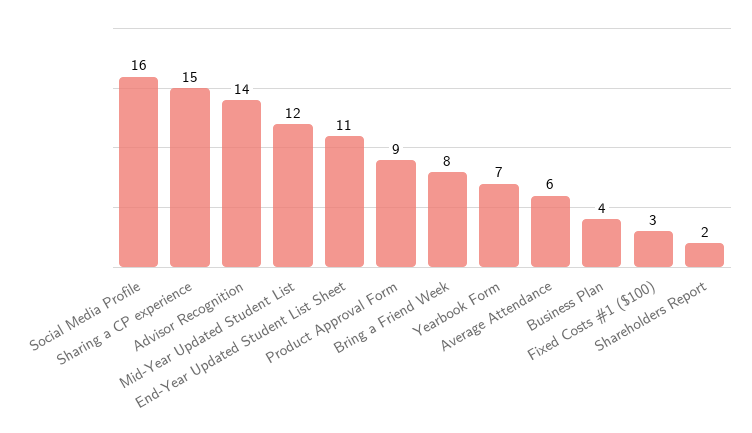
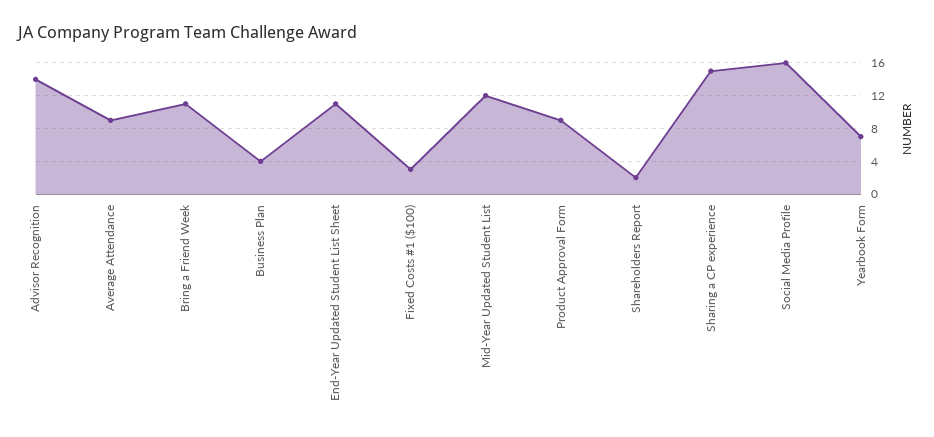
Bring a Friend Week: 8 -> 11
Average Attendance: 6 -> 9

